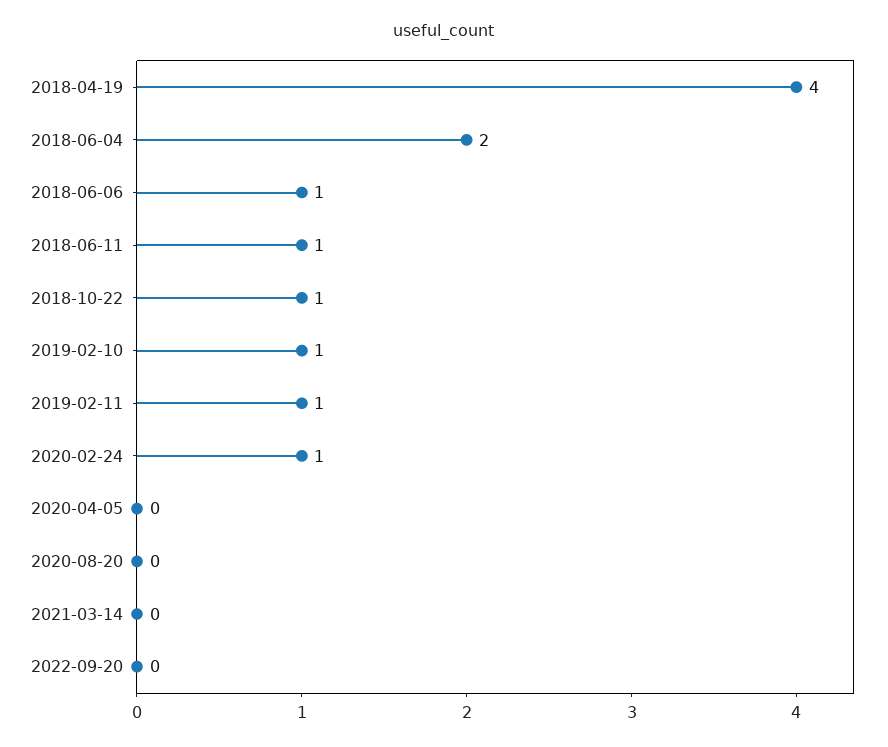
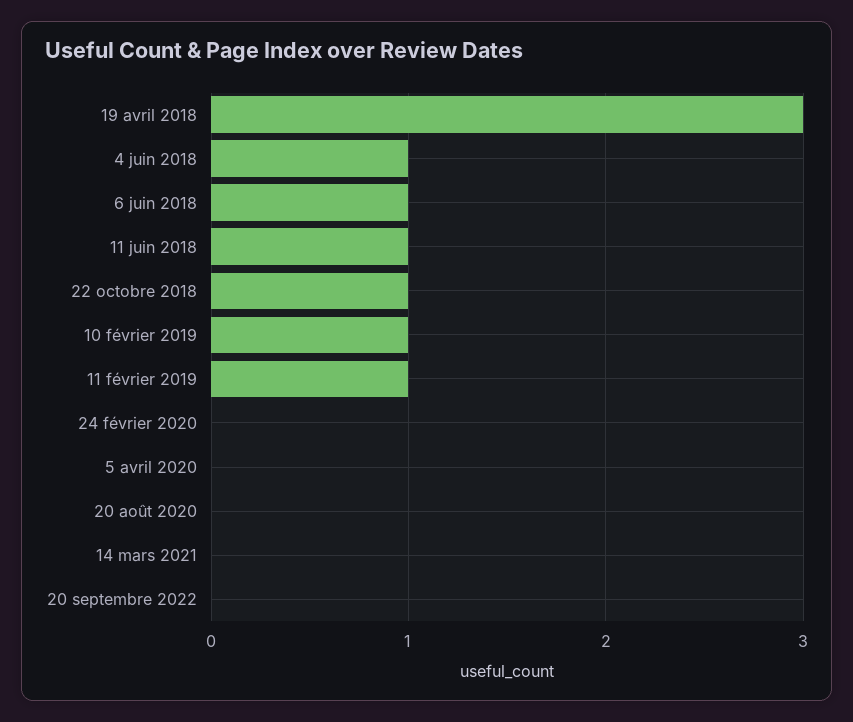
2018-04-19: 4 -> 3
2018-06-04: 2 -> 1
2020-02-24: 1 -> 0

